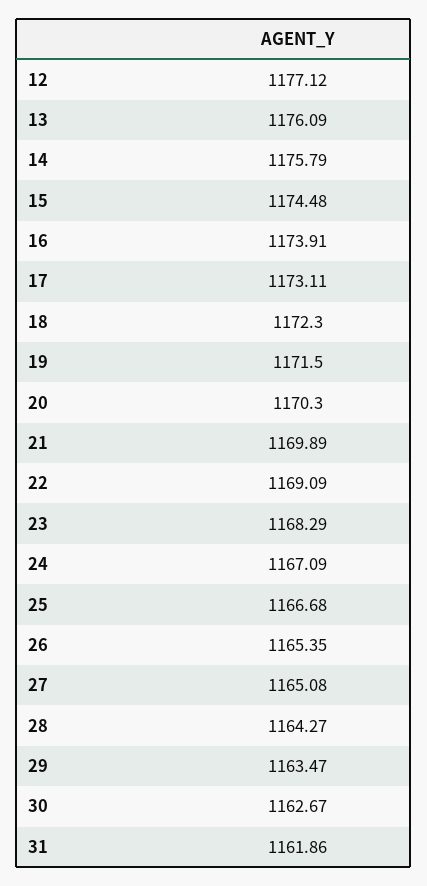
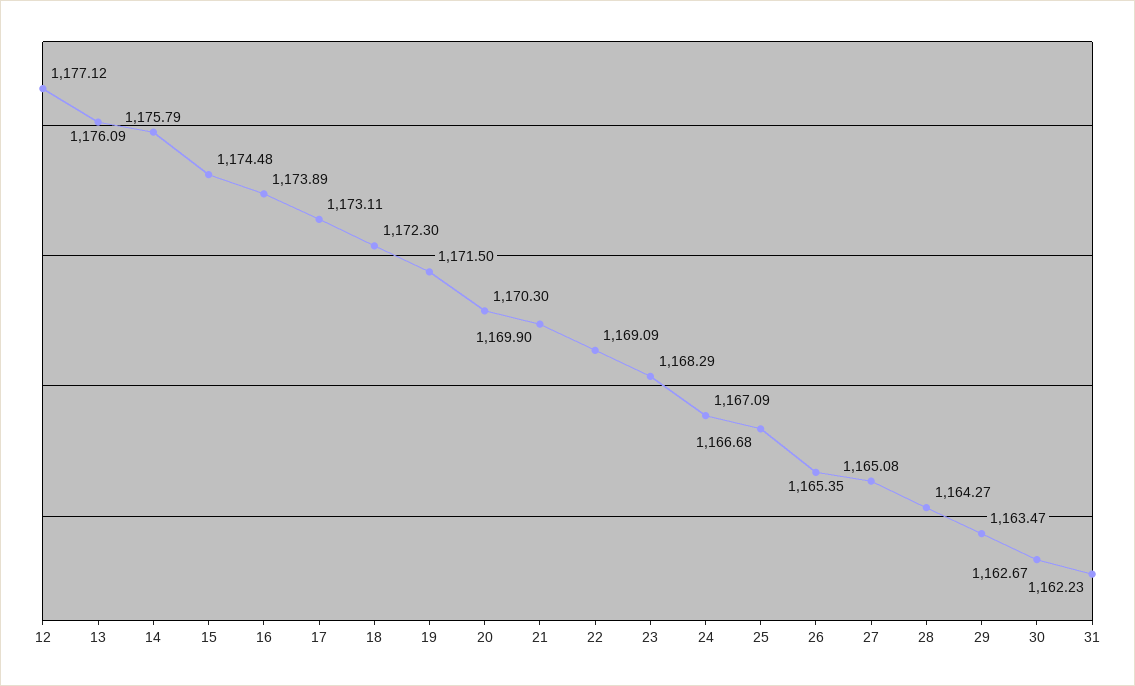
16: 1173.91 -> 1173.89
21: 1169.89 -> 1169.9
31: 1161.86 -> 1162.23

